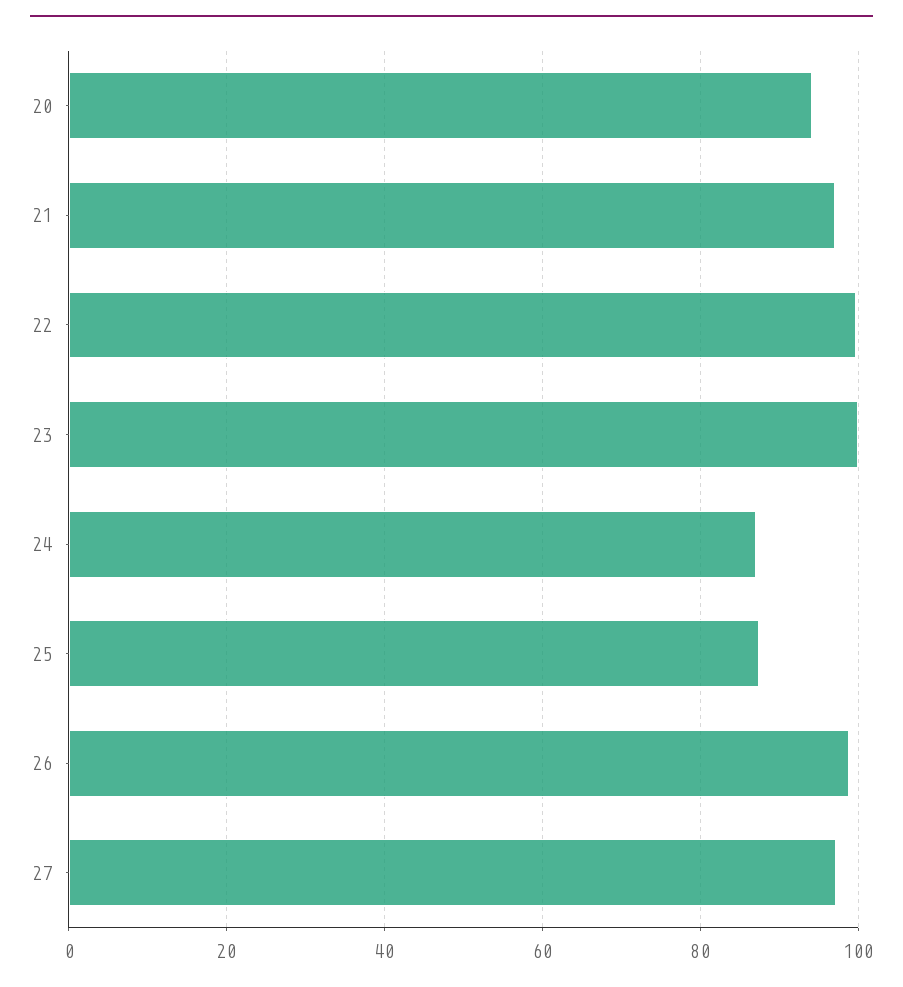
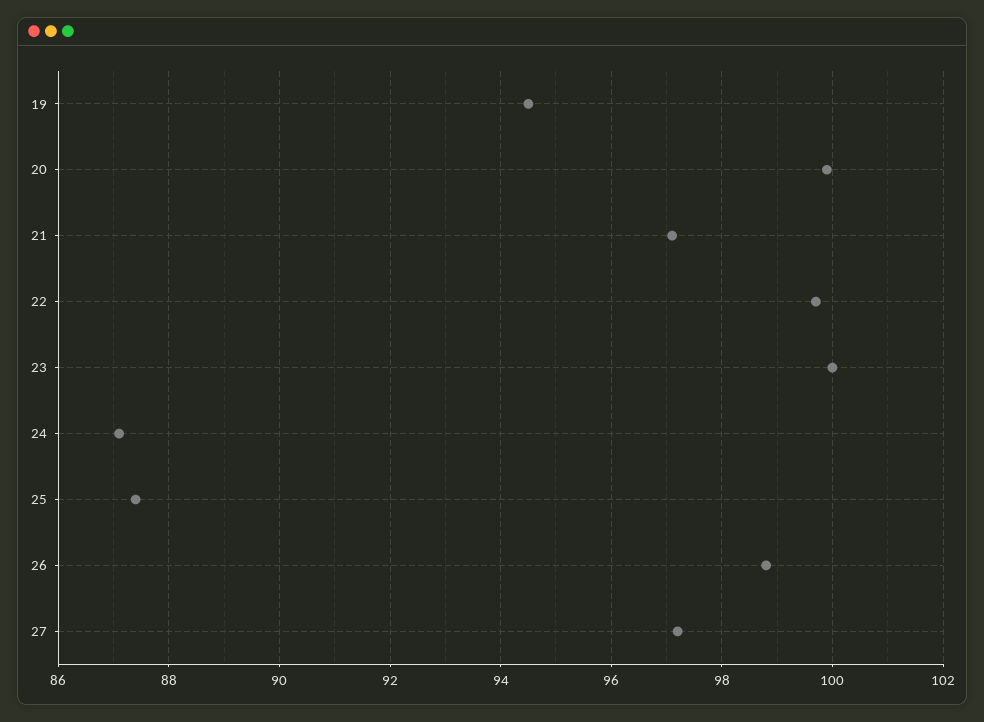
20: 94 -> 100
19: none -> 94.5

